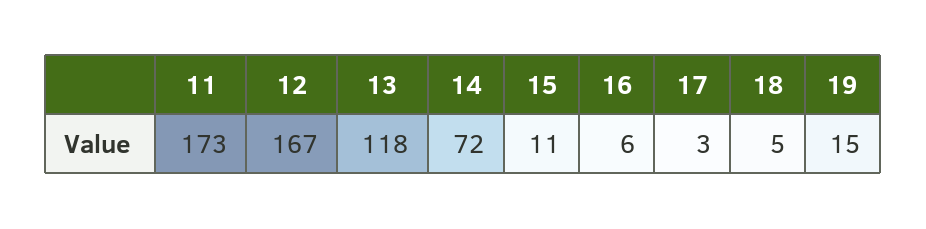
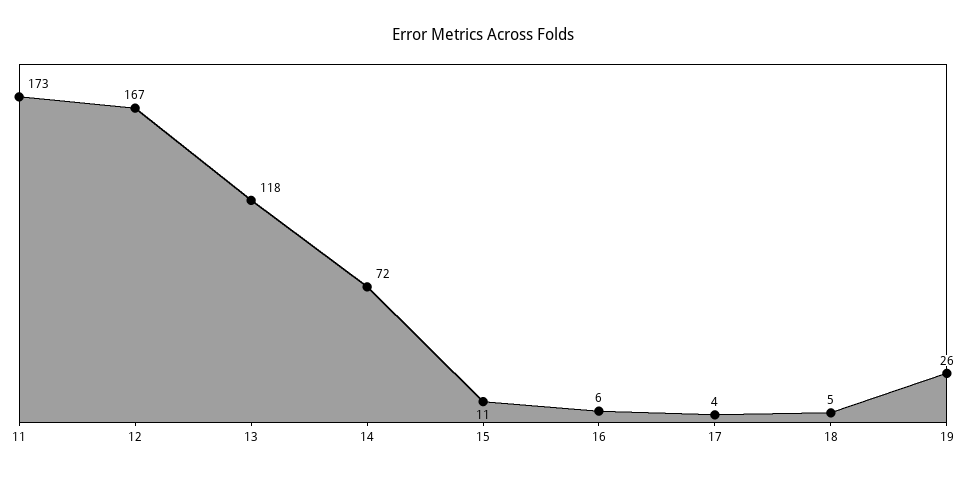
17: 3 -> 4
19: 15 -> 26

